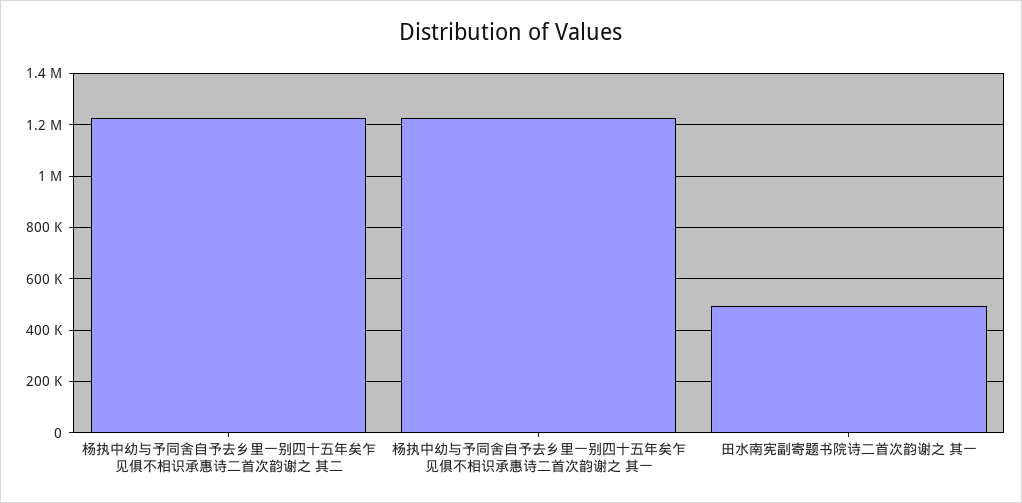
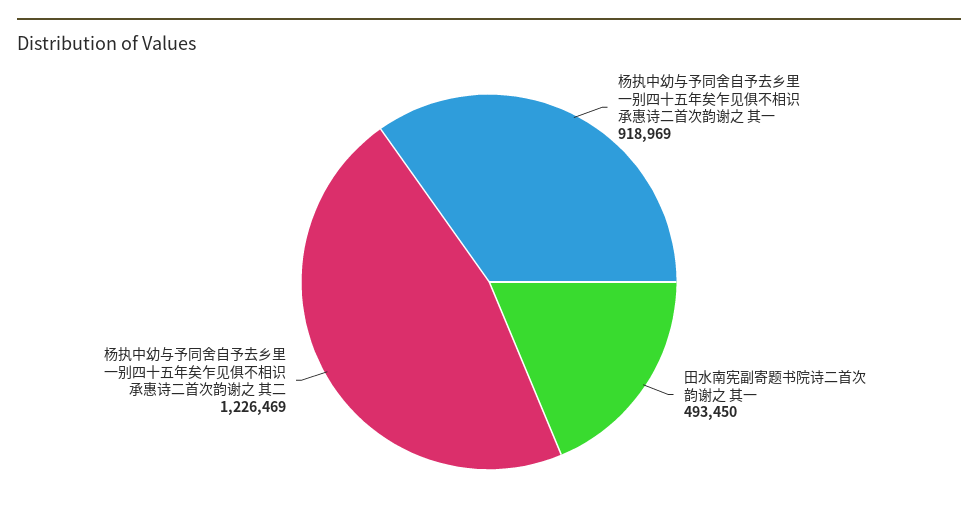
杨执中幼与予同舍自予去乡里一别四十五年矣乍见俱不相识承惠诗二首次韵谢之 其一: 1225000 -> 918969

